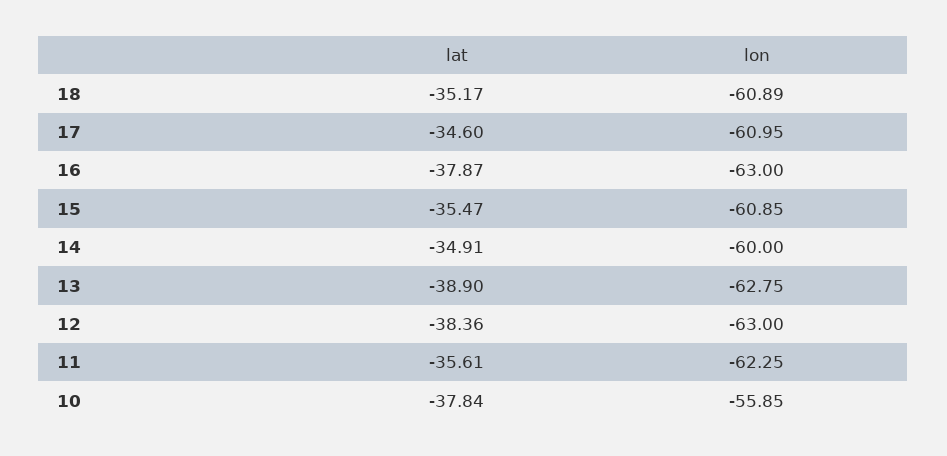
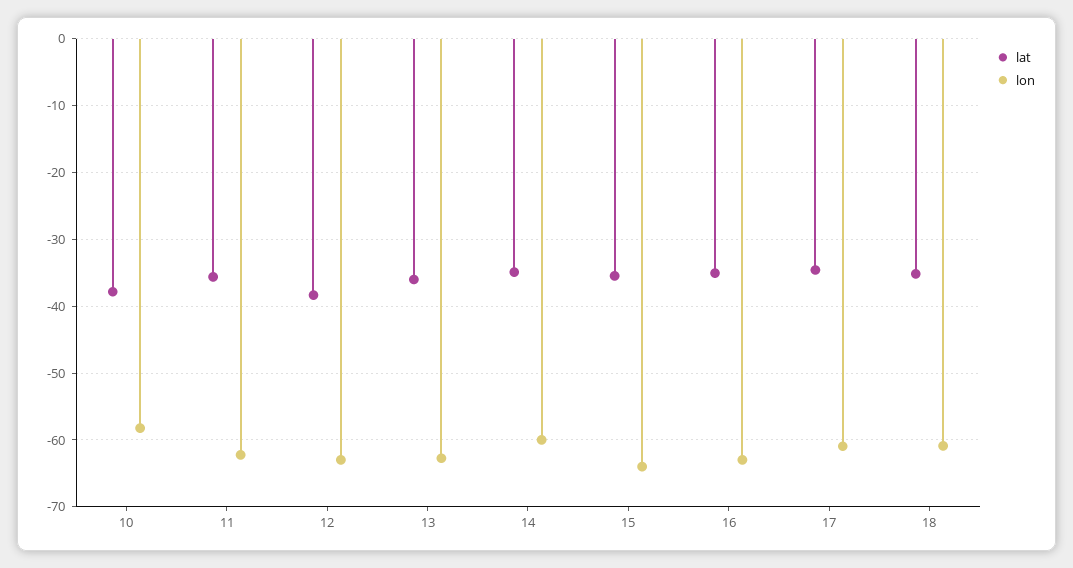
lat, 16: -37.87 -> -35
lon, 15: -60.85 -> -64
lat, 13: -38.9 -> -36
lon, 10: -55.85 -> -58

